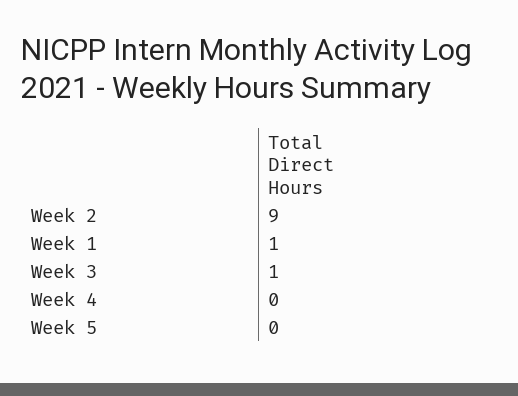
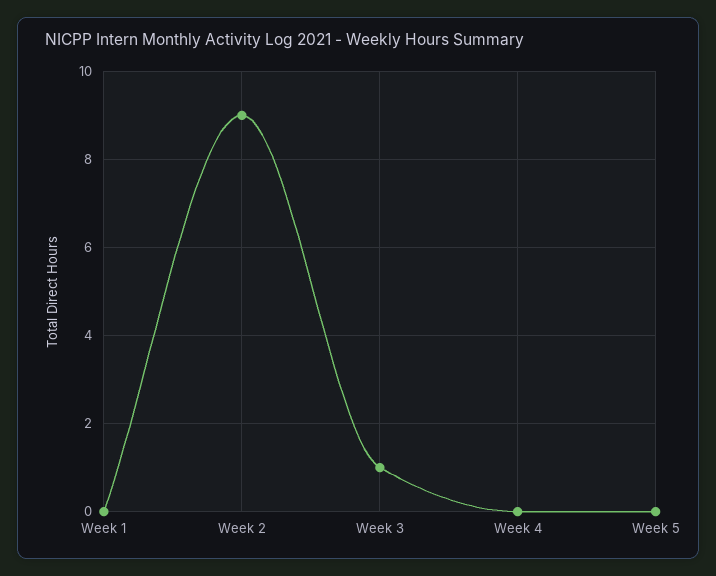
Week 1: 1 -> 0

